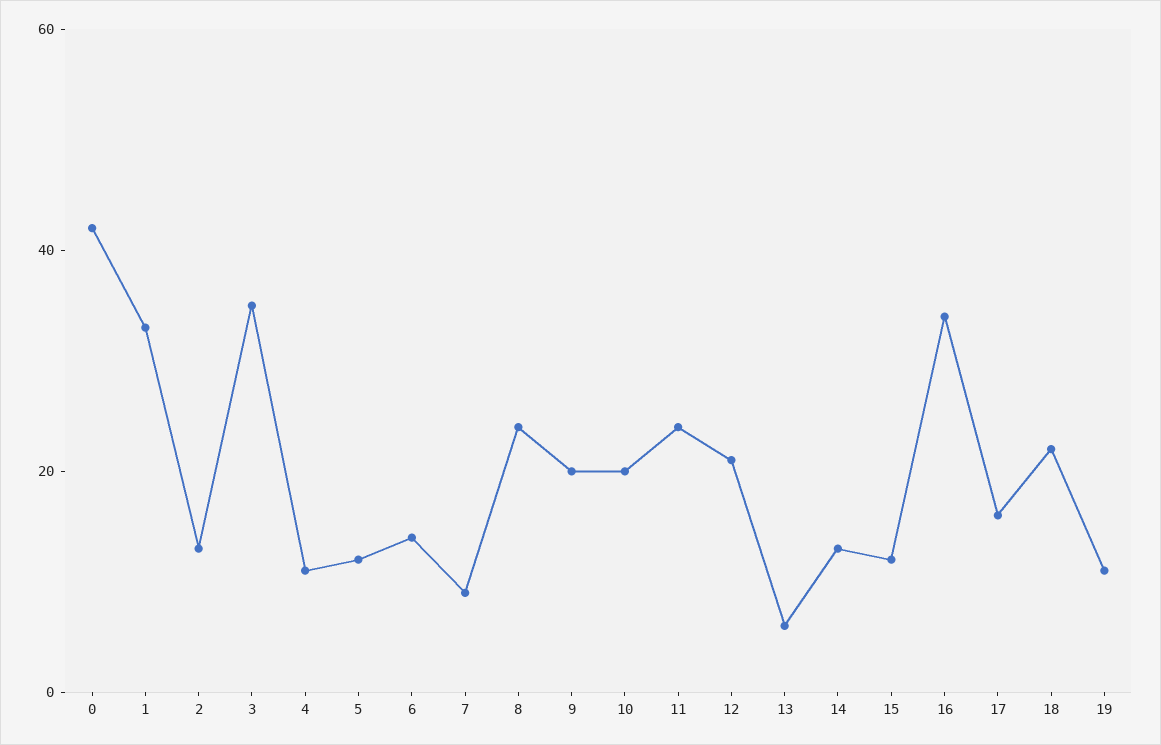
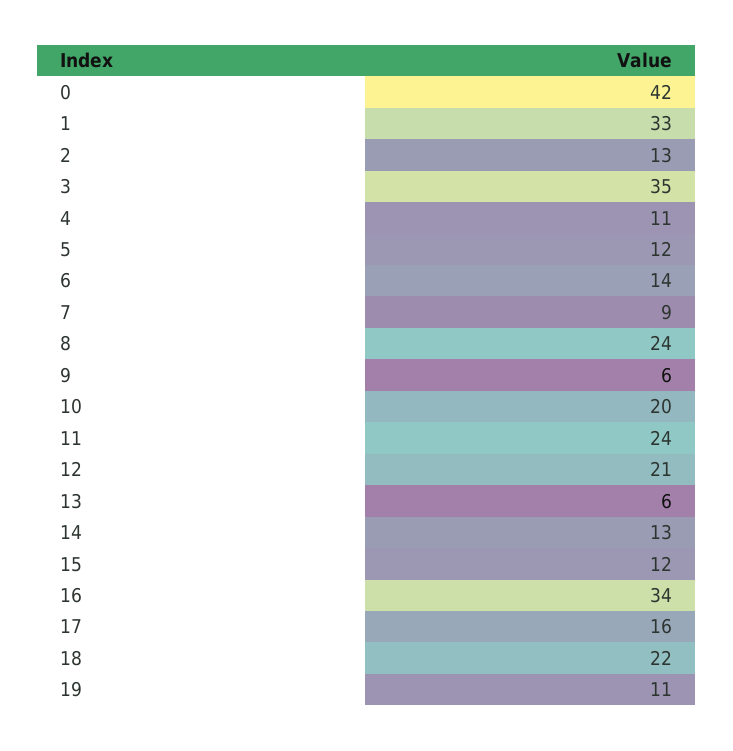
9: 20 -> 6

